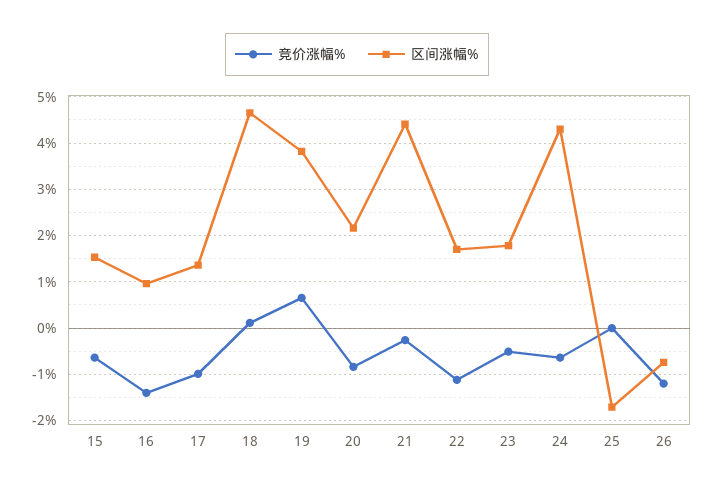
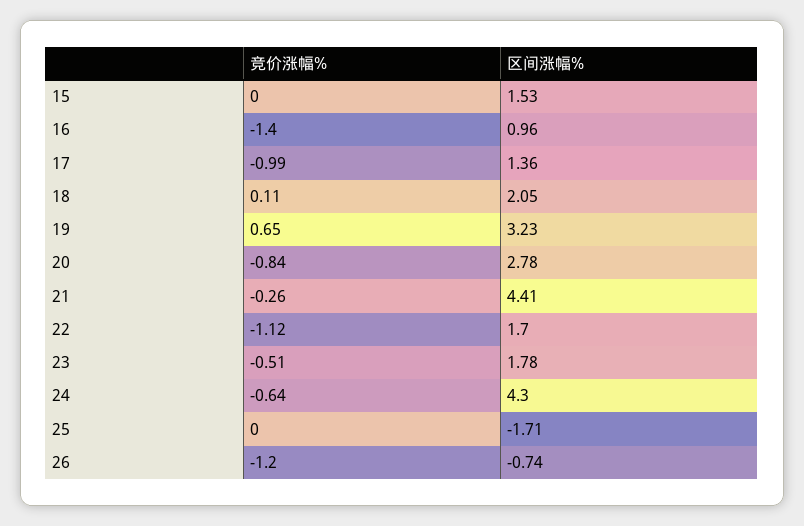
竞价涨幅%, 15: -0.6 -> 0
区间涨幅%, 18: 4.6 -> 2.05
区间涨幅%, 19: 3.8 -> 3.23
区间涨幅%, 20: 2.2 -> 2.78

